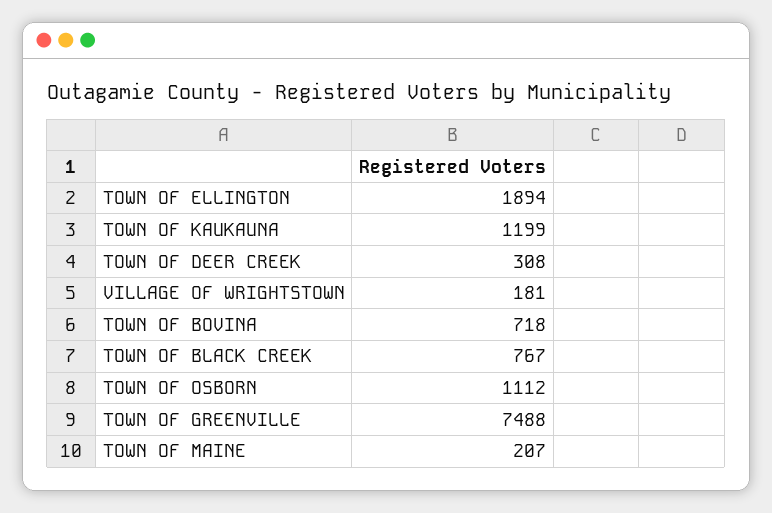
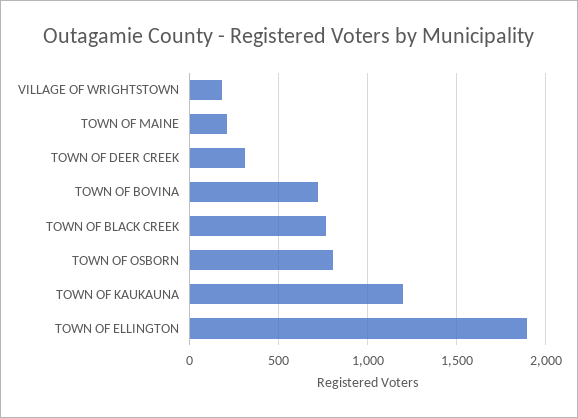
TOWN OF OSBORN: 1112 -> 800
TOWN OF GREENVILLE: 7488 -> none

